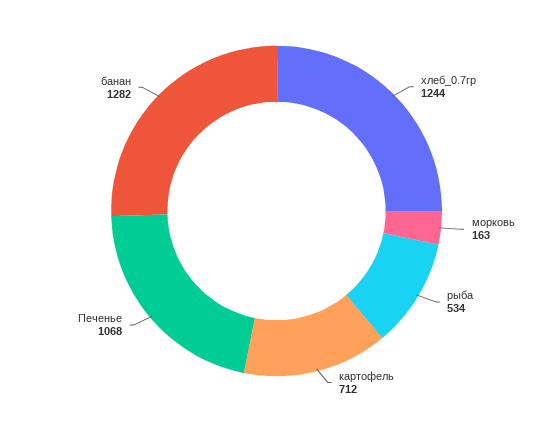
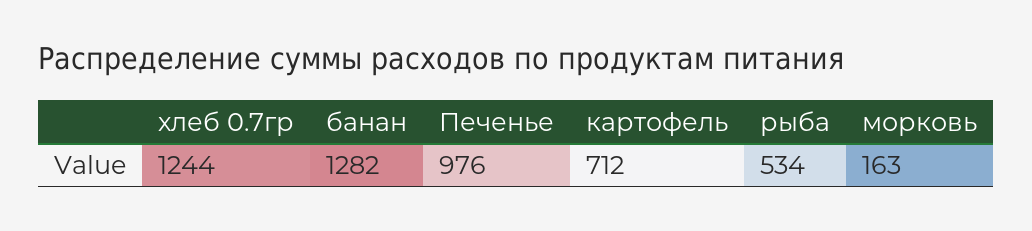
Печенье: 1068 -> 976

